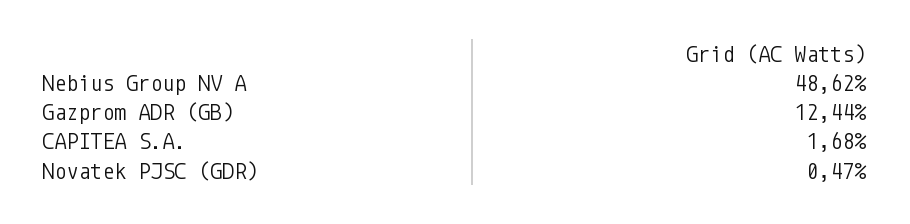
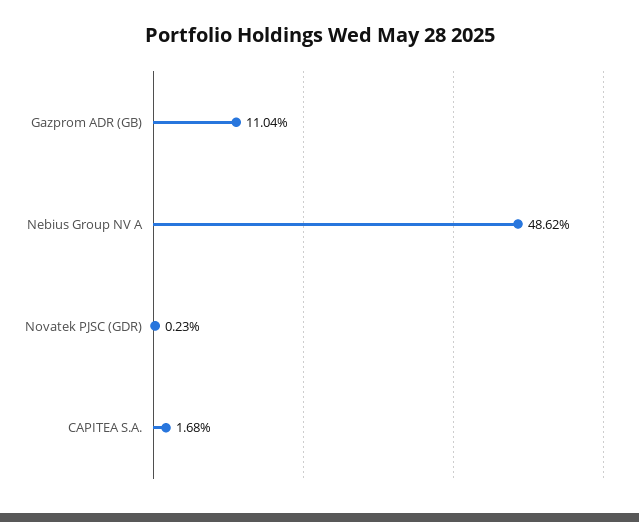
Gazprom ADR (GB): 12.44 -> 11.04
Novatek PJSC (GDR): 0.47 -> 0.23

